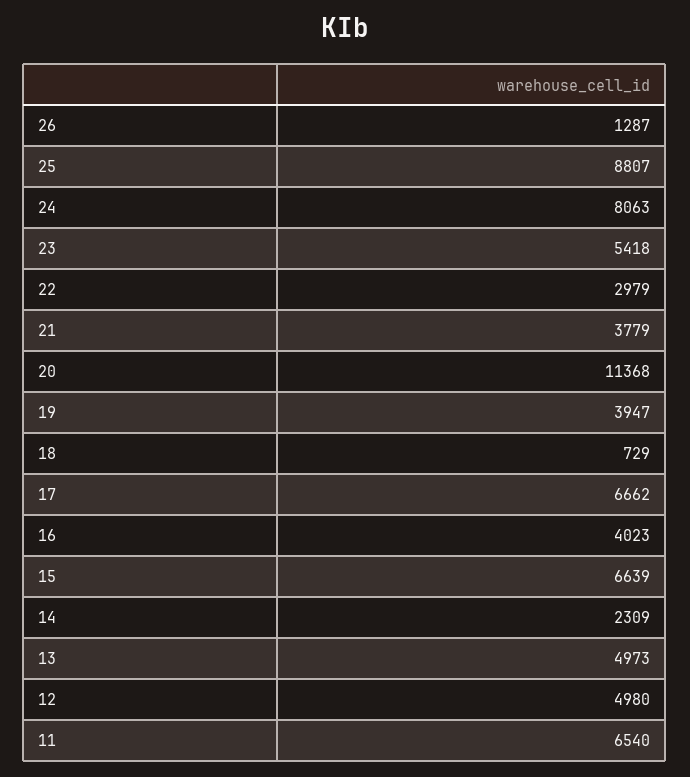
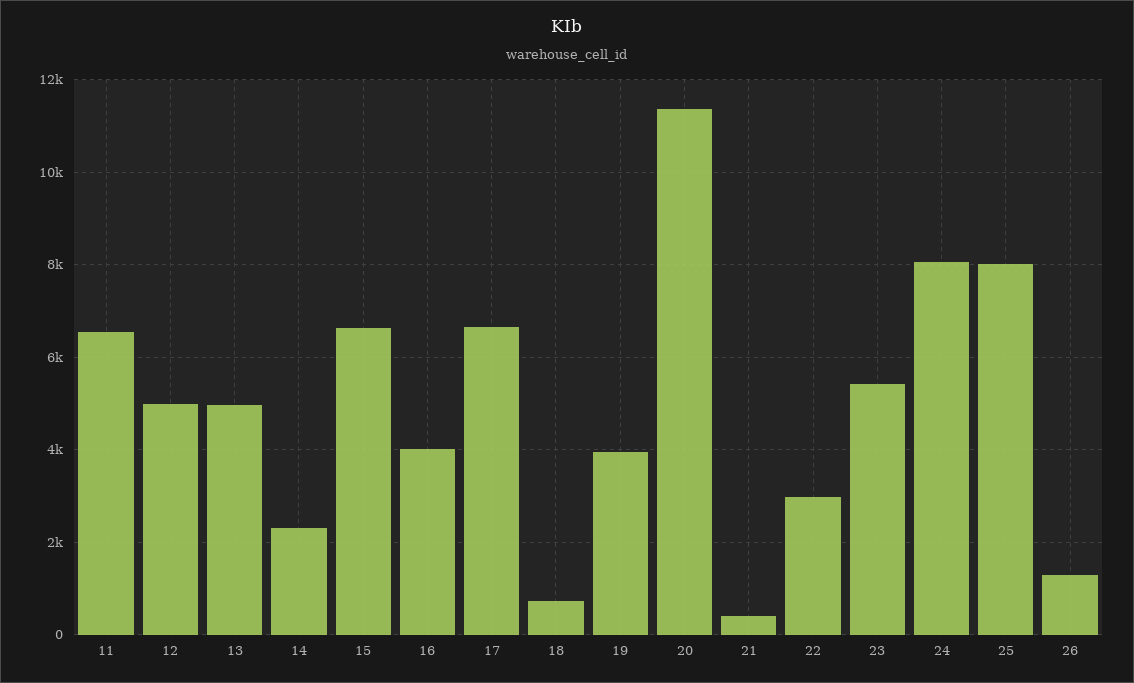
25: 8807 -> 8000
21: 3779 -> 400

